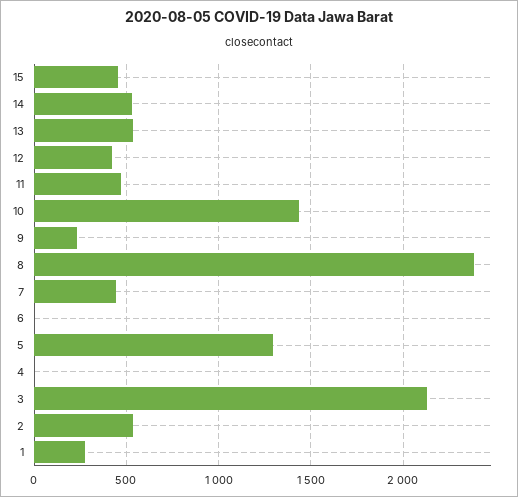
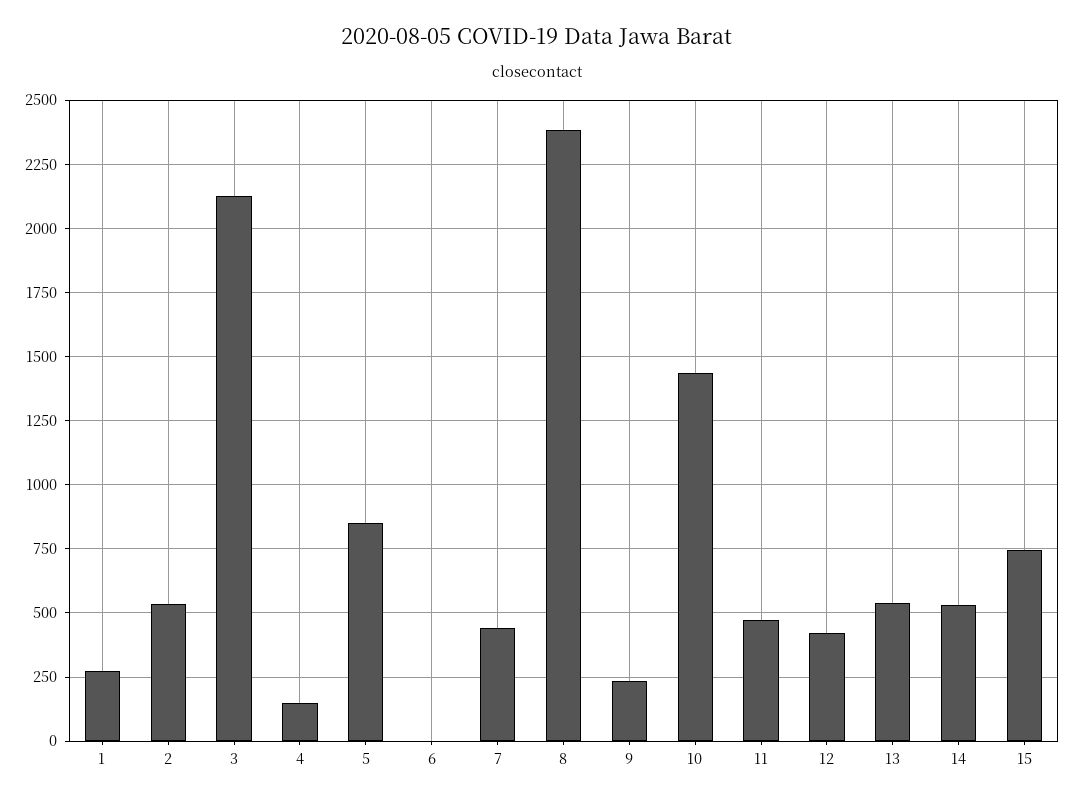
15: 450 -> 750
5: 1300 -> 850
4: 0 -> 150

